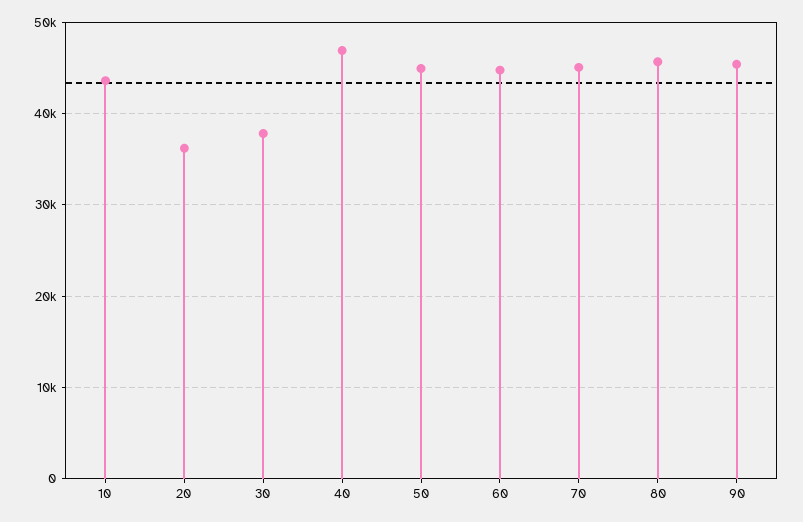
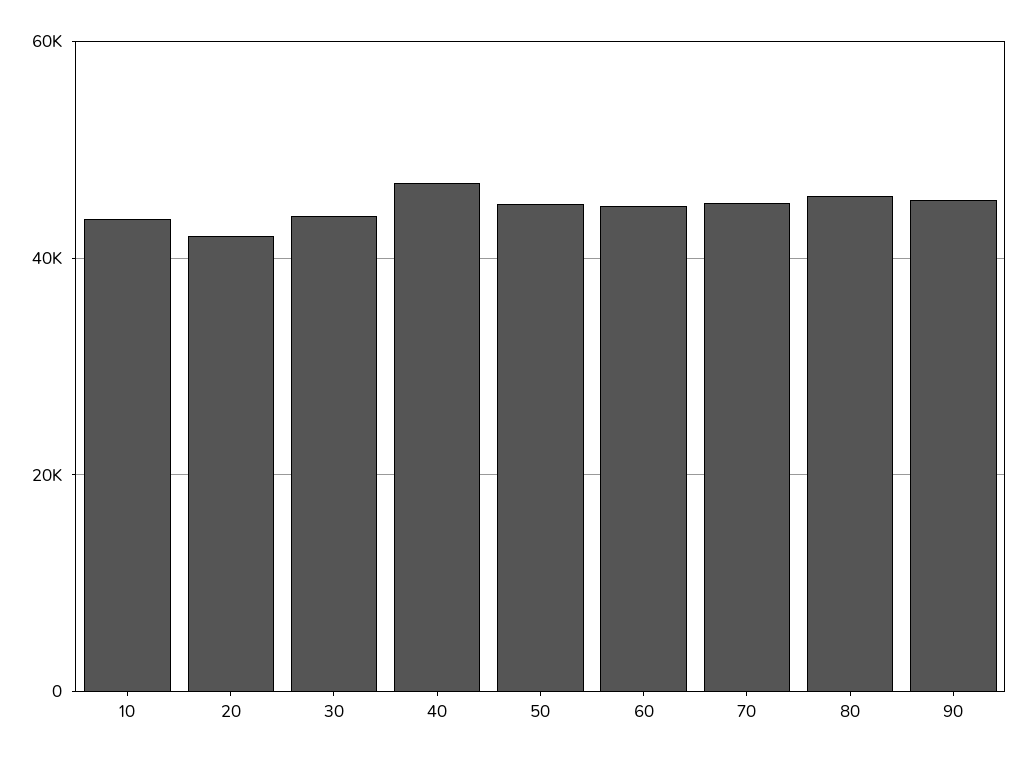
20: 36000 -> 42000
30: 38000 -> 44000

